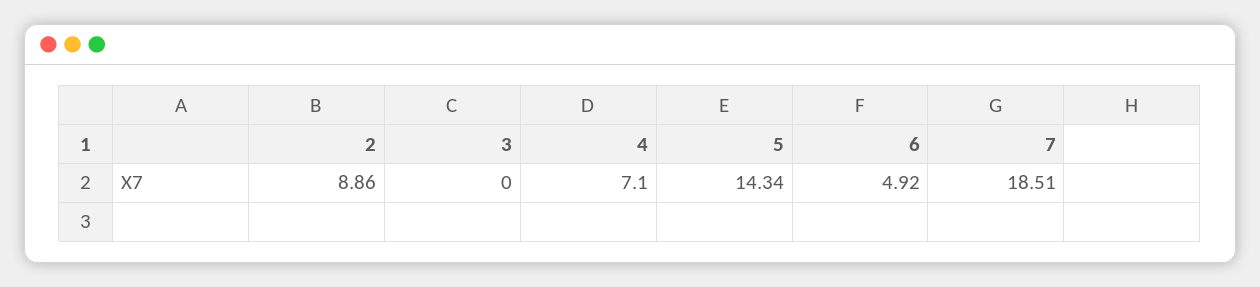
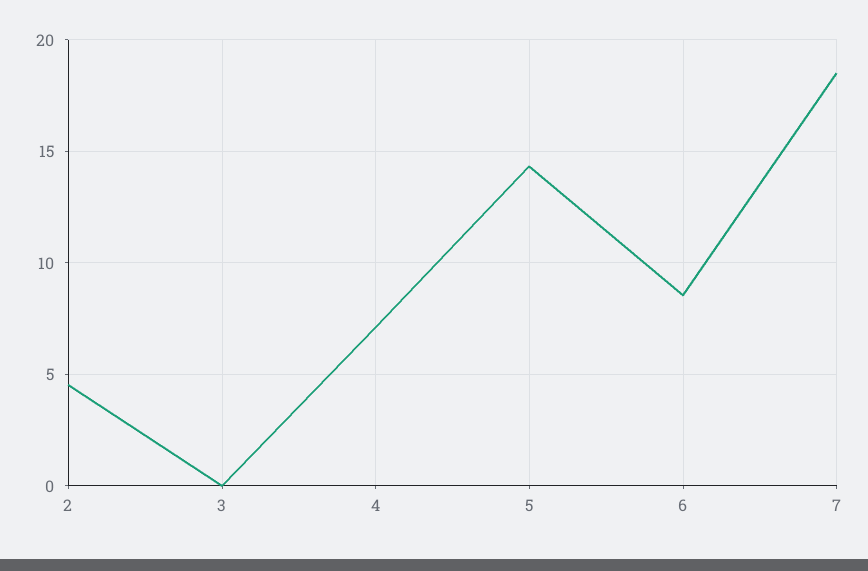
2: 8.86 -> 4.5
6: 4.92 -> 8.5

